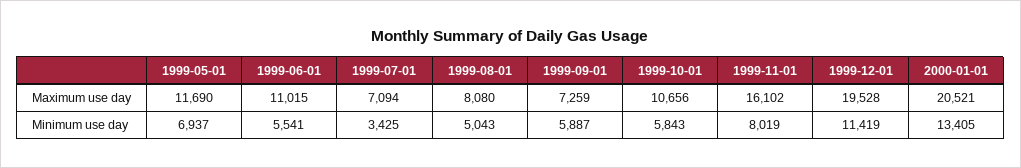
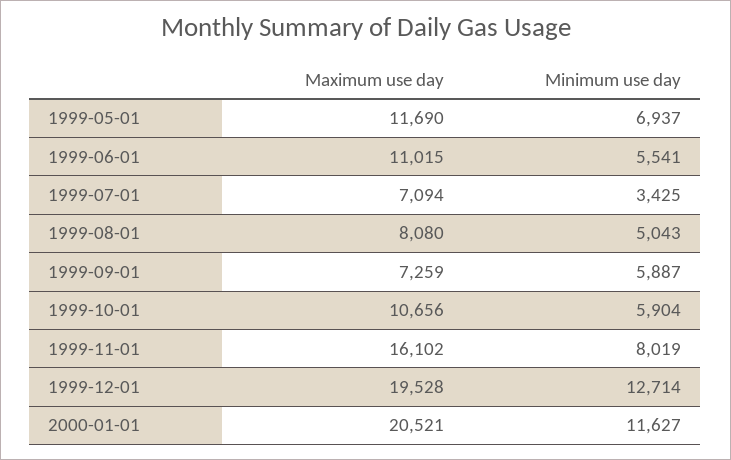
1999-10-01, Minimum use day: 5843 -> 5904
1999-12-01, Minimum use day: 11419 -> 12714
2000-01-01, Minimum use day: 13405 -> 11627

